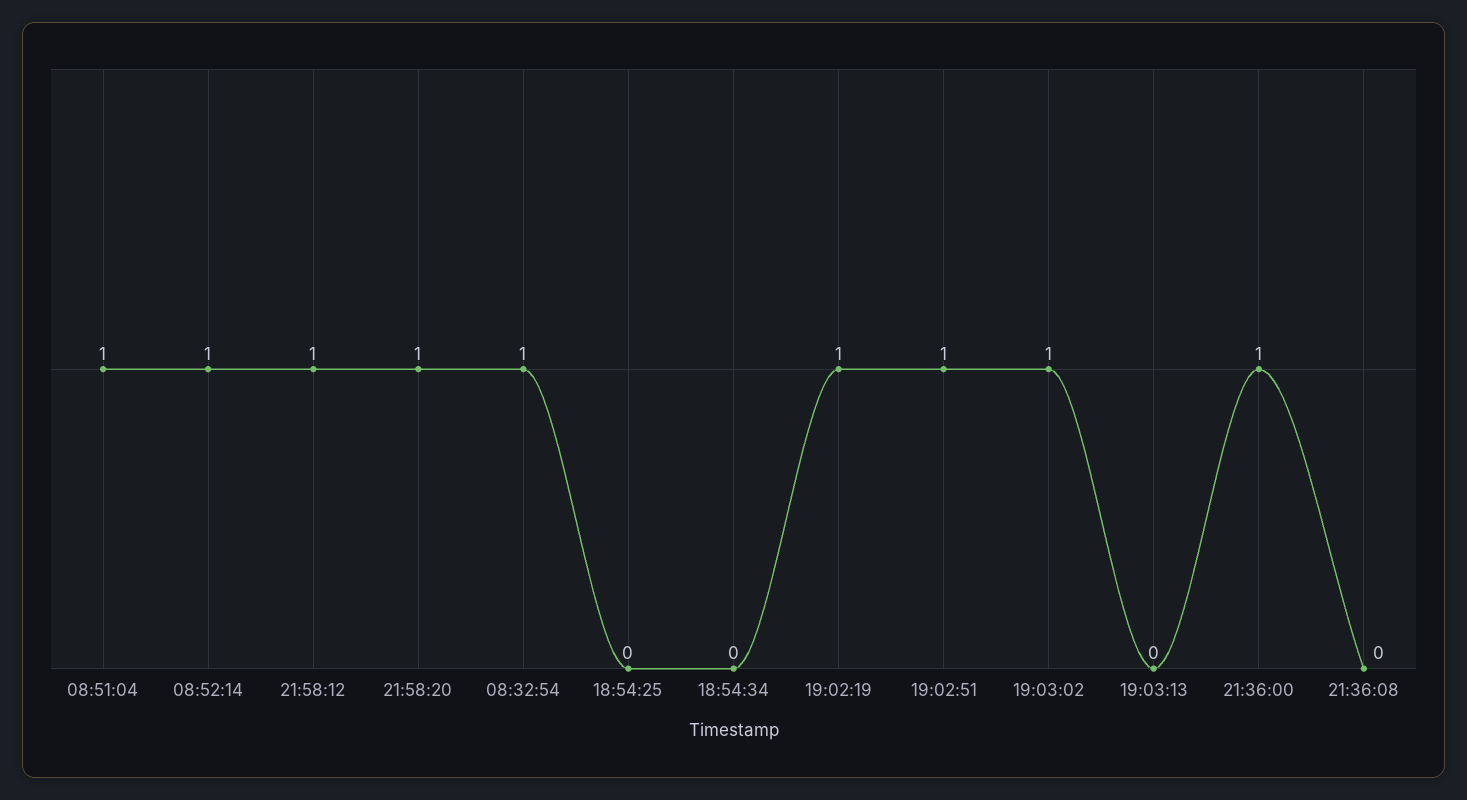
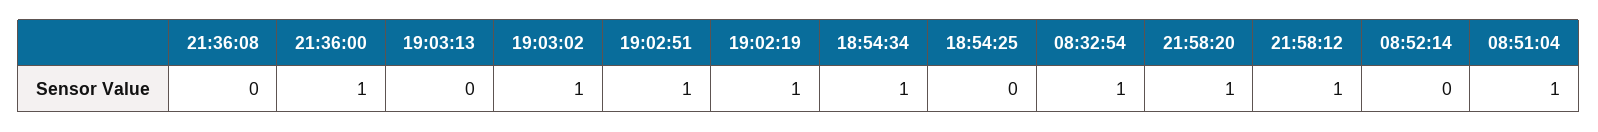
08:52:14: 1 -> 0
18:54:34: 0 -> 1

